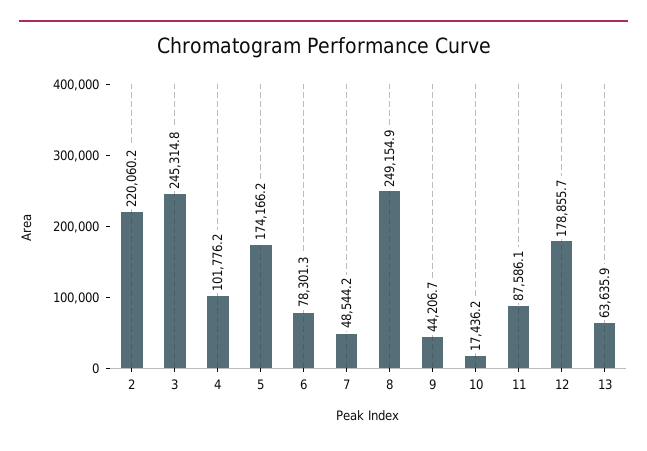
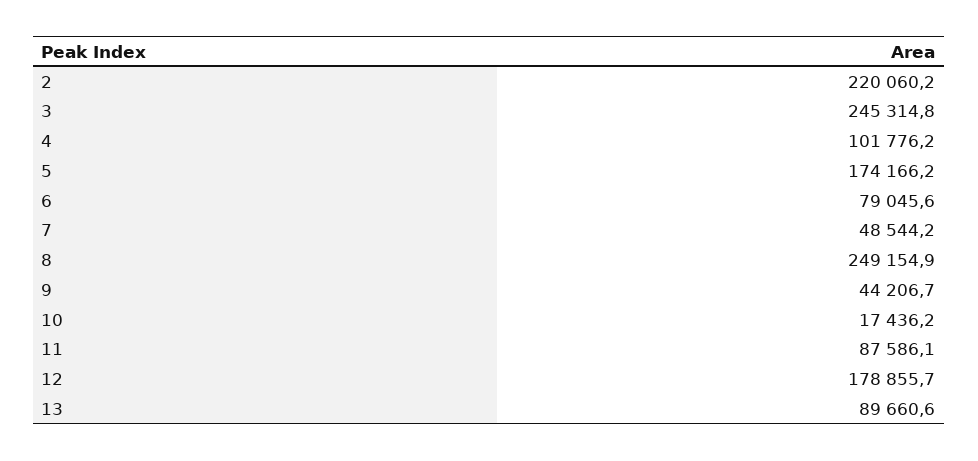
6: 78301.3 -> 79045.6
13: 63635.9 -> 89660.6

